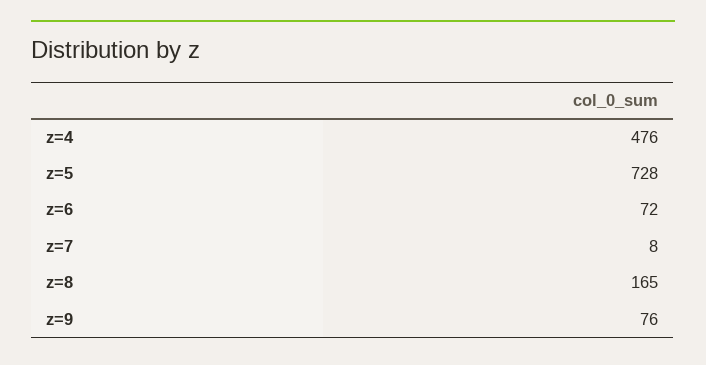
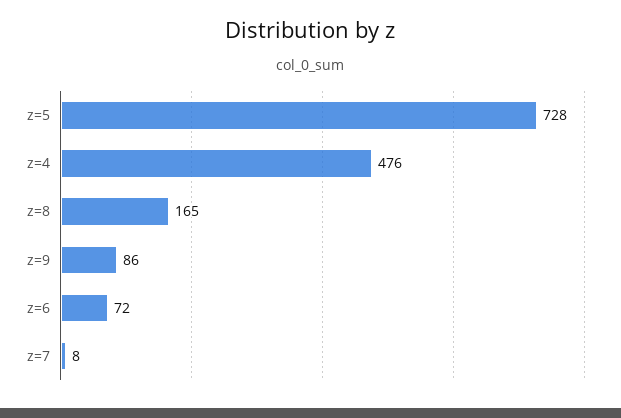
z=9: 76 -> 86

